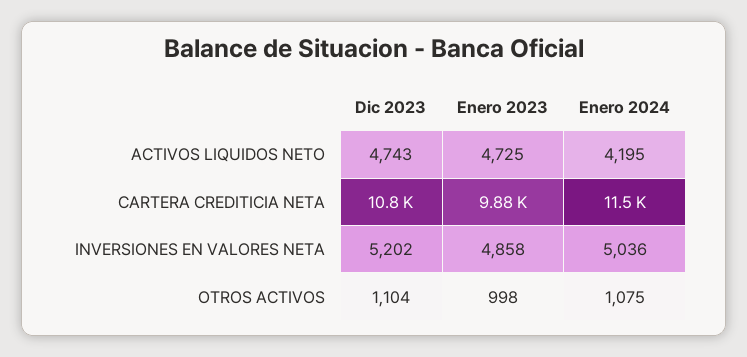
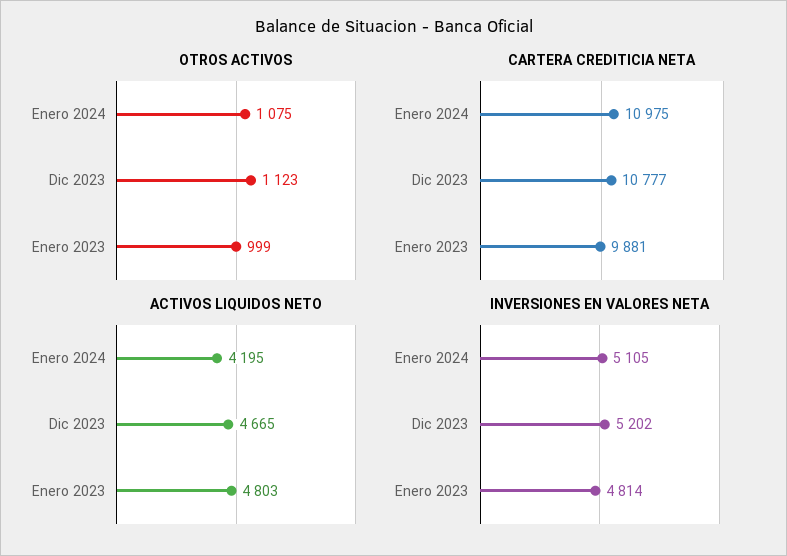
ACTIVOS LIQUIDOS NETO, Dic 2023: 4743 -> 4665
ACTIVOS LIQUIDOS NETO, Enero 2023: 4725 -> 4803
CARTERA CREDITICIA NETA, Enero 2024: 11500 -> 10975
INVERSIONES EN VALORES NETA, Enero 2023: 4858 -> 4814
INVERSIONES EN VALORES NETA, Enero 2024: 5036 -> 5105
OTROS ACTIVOS, Dic 2023: 1104 -> 1123
OTROS ACTIVOS, Enero 2023: 998 -> 999

